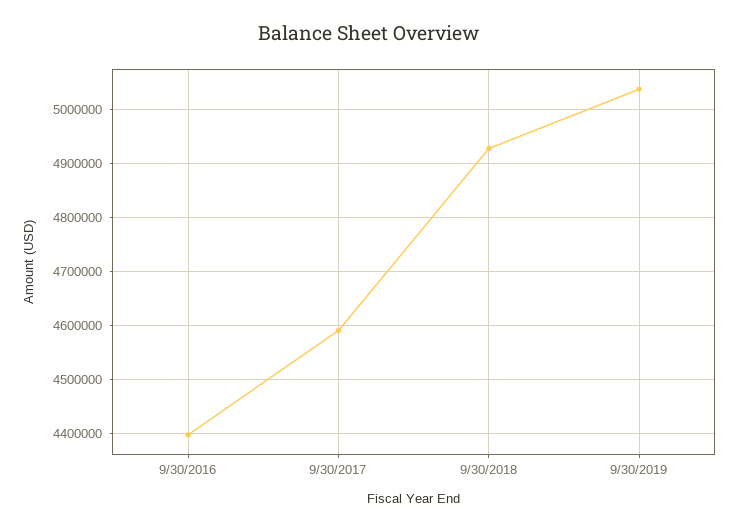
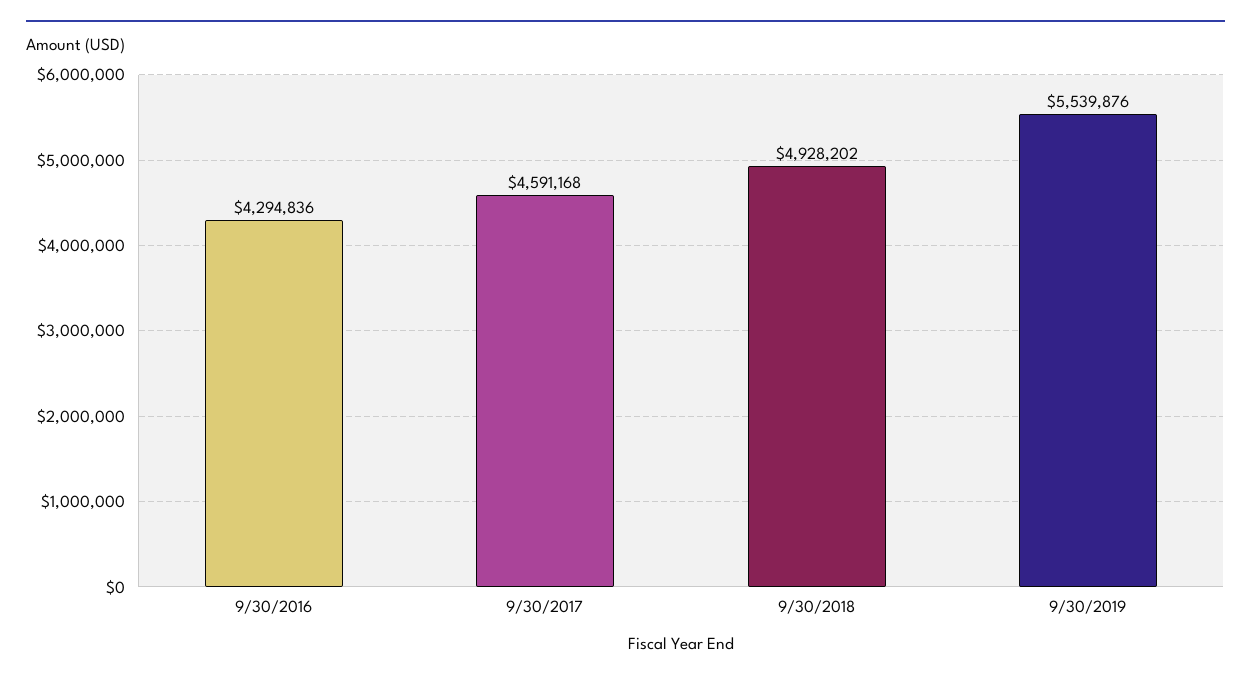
9/30/2016: 4400000 -> 4294836
9/30/2019: 5040000 -> 5539876

